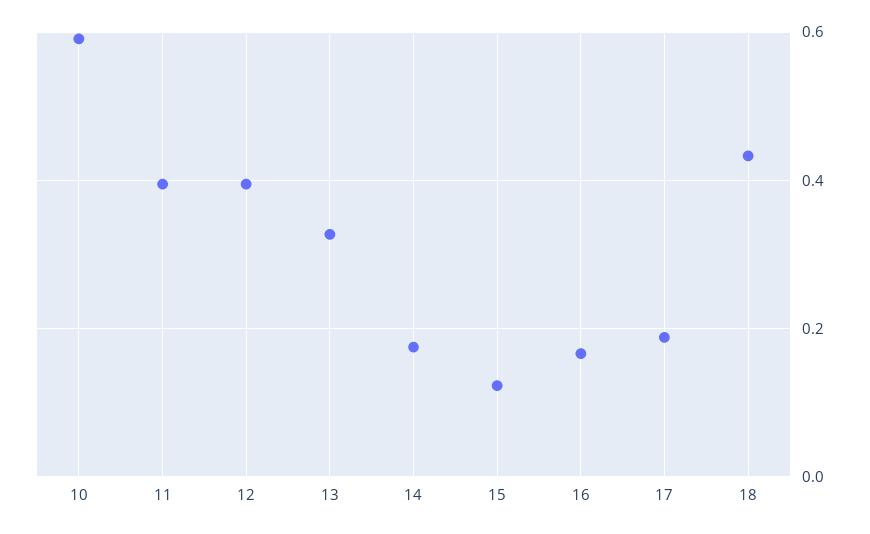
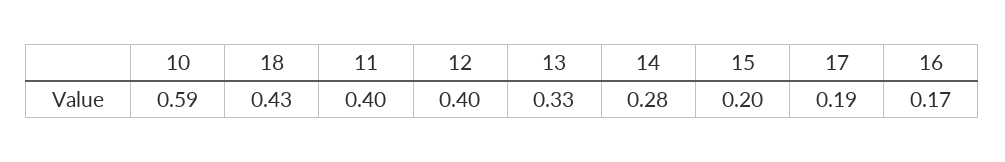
14: 0.18 -> 0.28
15: 0.12 -> 0.2

